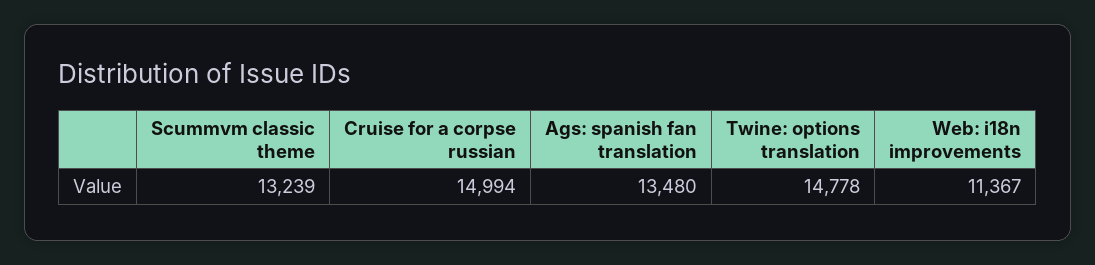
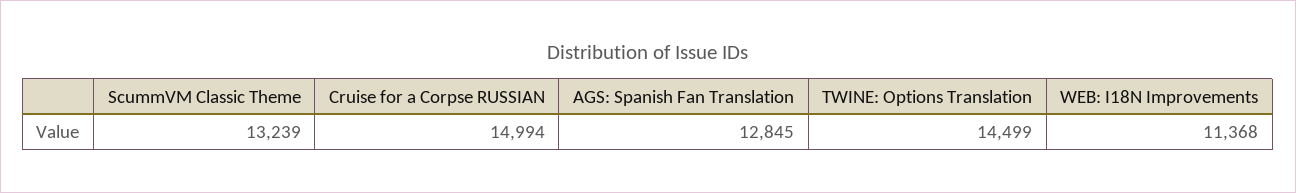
Ags: spanish fan translation: 13480 -> 12845
Twine: options translation: 14778 -> 14499
Web: i18n improvements: 11367 -> 11368

